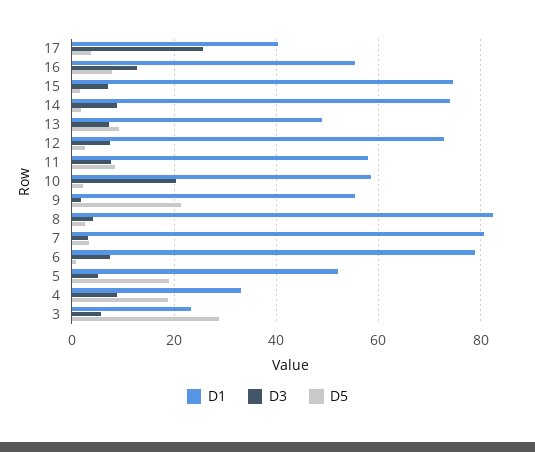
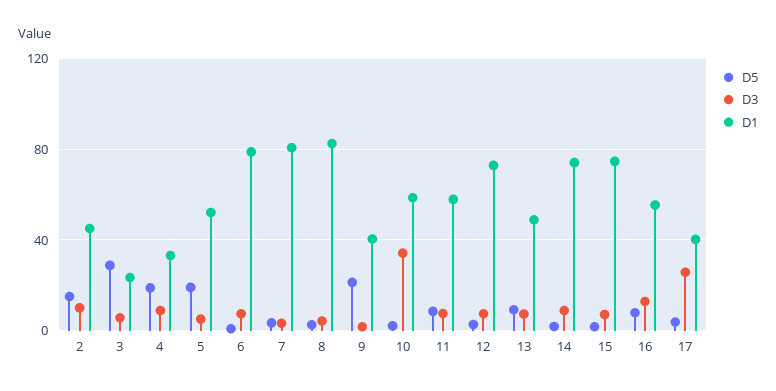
D3, 10: 20 -> 35
D1, 9: 56 -> 40
D5, 2: none -> 15
D3, 2: none -> 10
D1, 2: none -> 45

